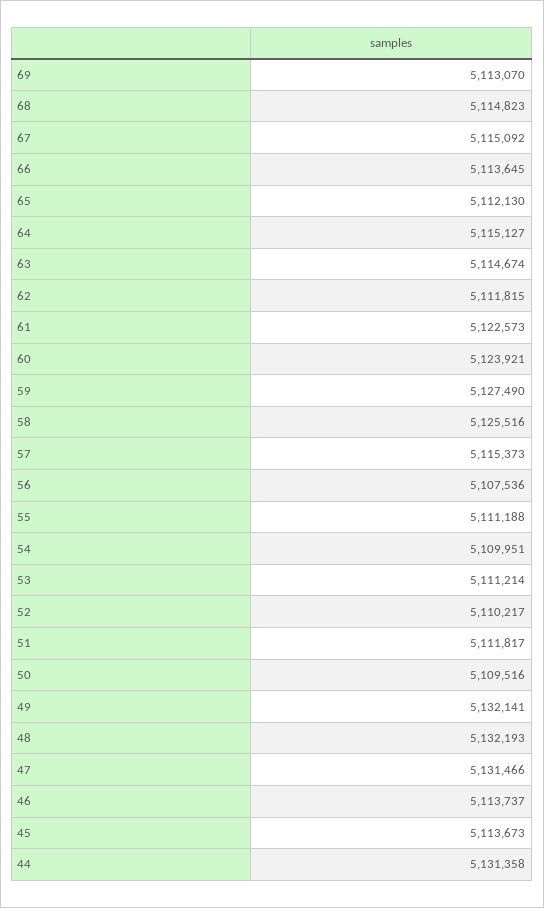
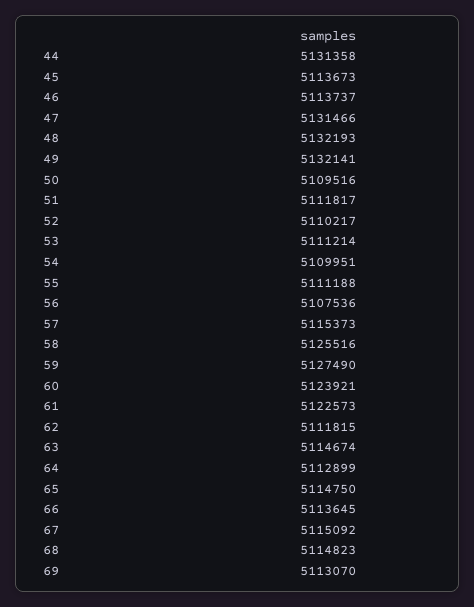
65: 5112130 -> 5114750
64: 5115127 -> 5112899

